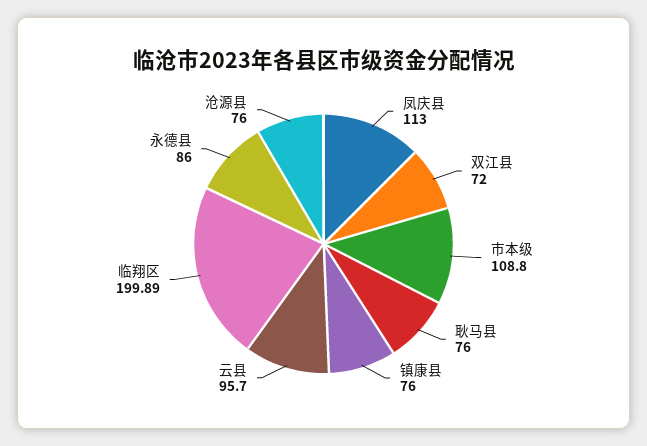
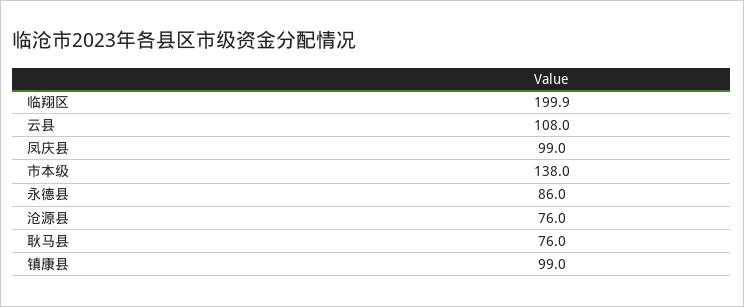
凤庆县: 113 -> 99
双江县: 72 -> none
市本级: 108.8 -> 138
镇康县: 76 -> 99
云县: 95.7 -> 108

